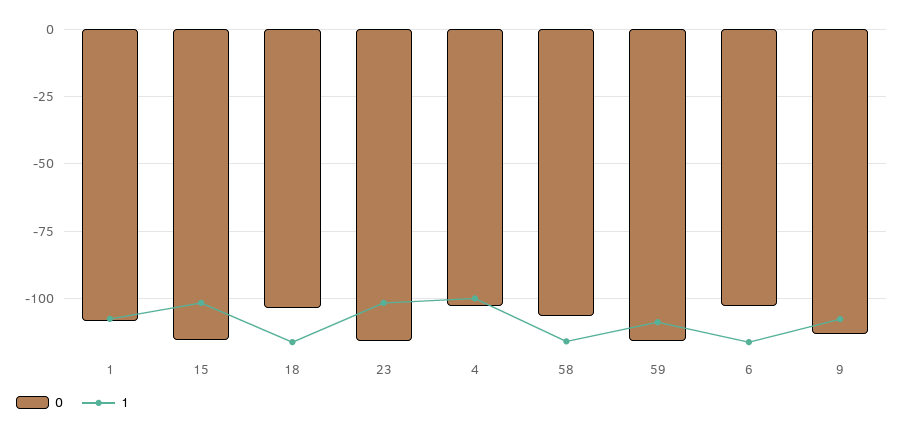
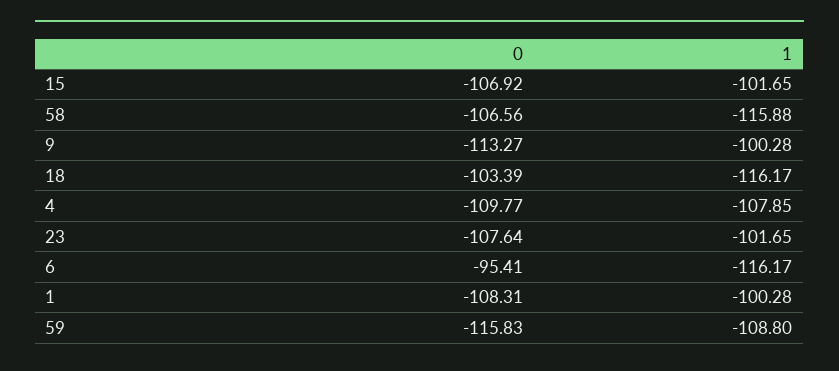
1, 1: -107.5 -> -100.28
0, 15: -115 -> -106.92
0, 23: -115 -> -107.64
0, 4: -102.5 -> -109.77
1, 4: -100 -> -107.85
0, 6: -102.5 -> -95.41
1, 9: -107.5 -> -100.28

